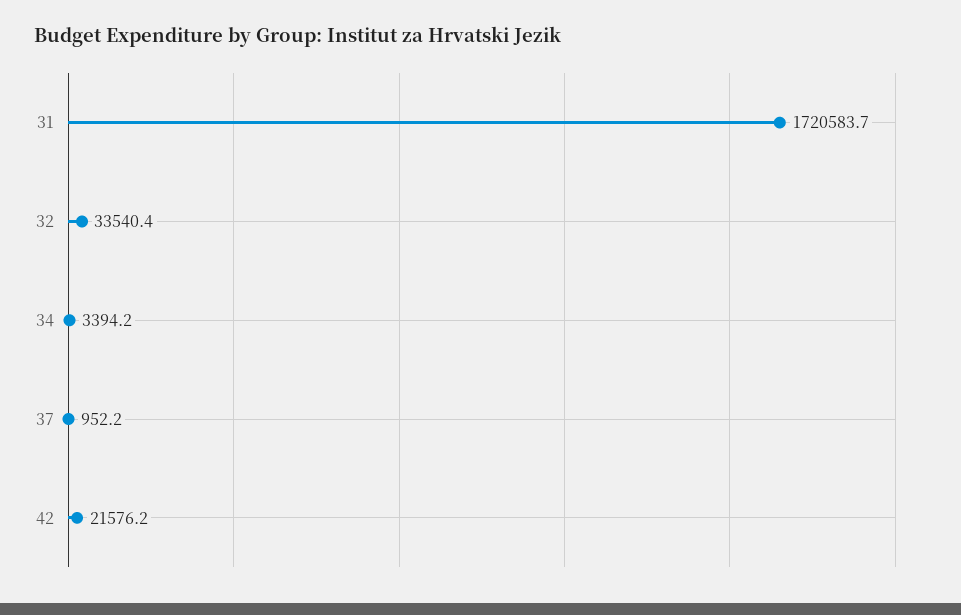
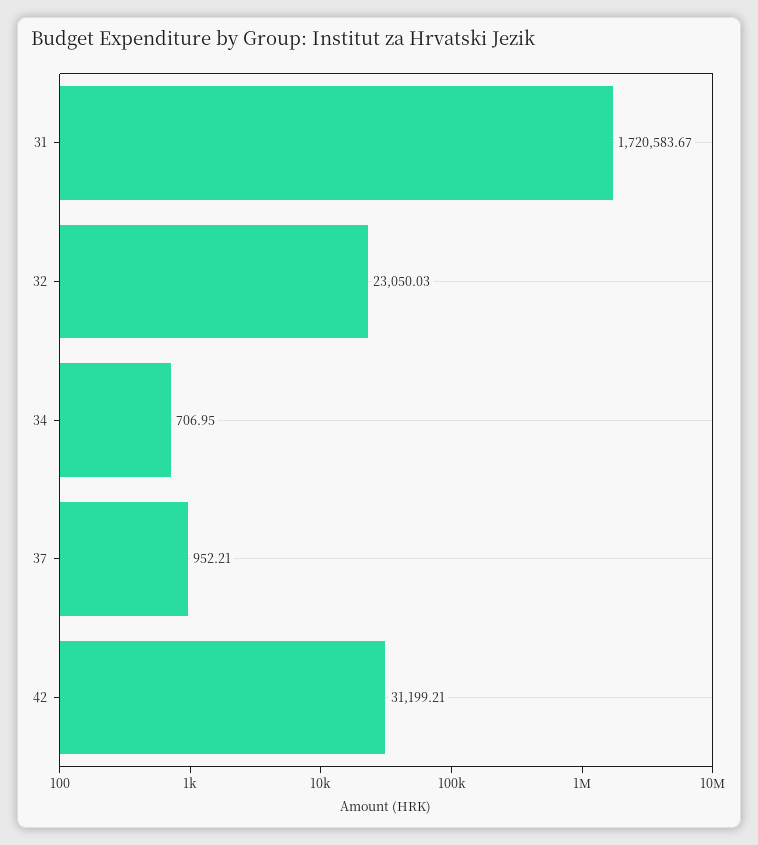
32: 33540.4 -> 23050.03
34: 3394.2 -> 706.95
42: 21576.2 -> 31199.21

